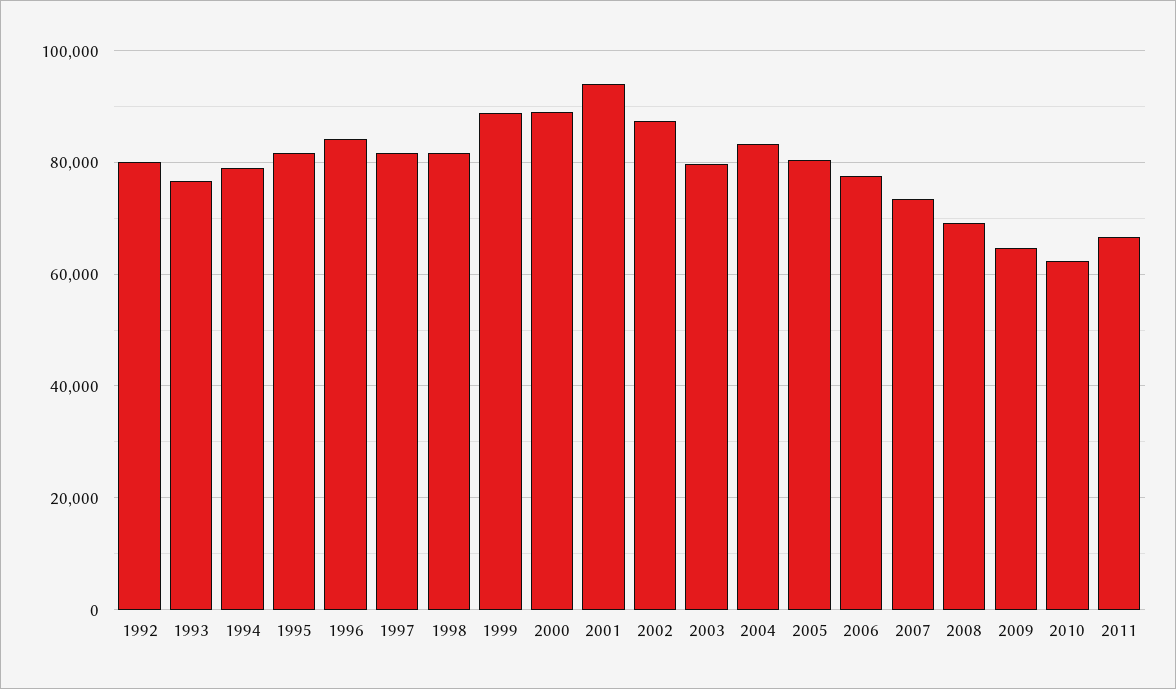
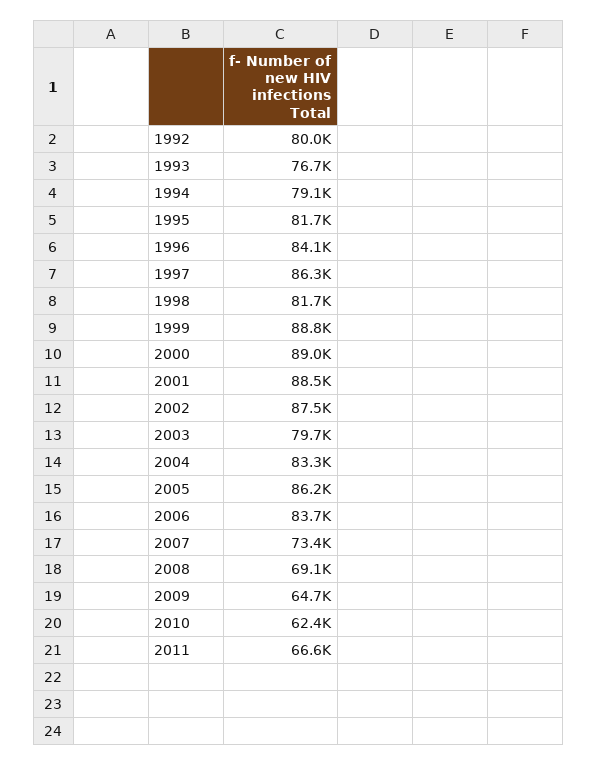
1997: 82000 -> 86300
2001: 94000 -> 88500
2005: 80000 -> 86200
2006: 78000 -> 83700

